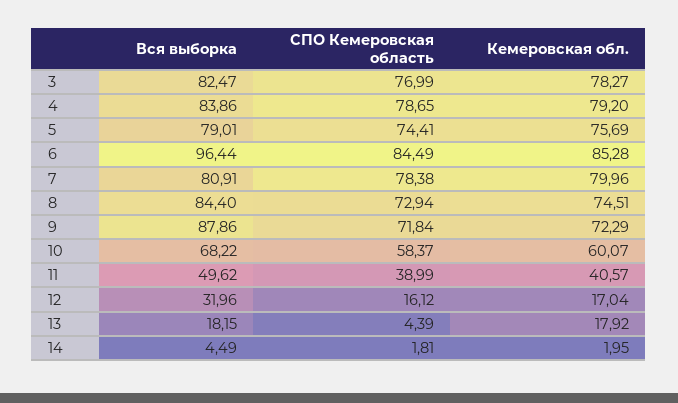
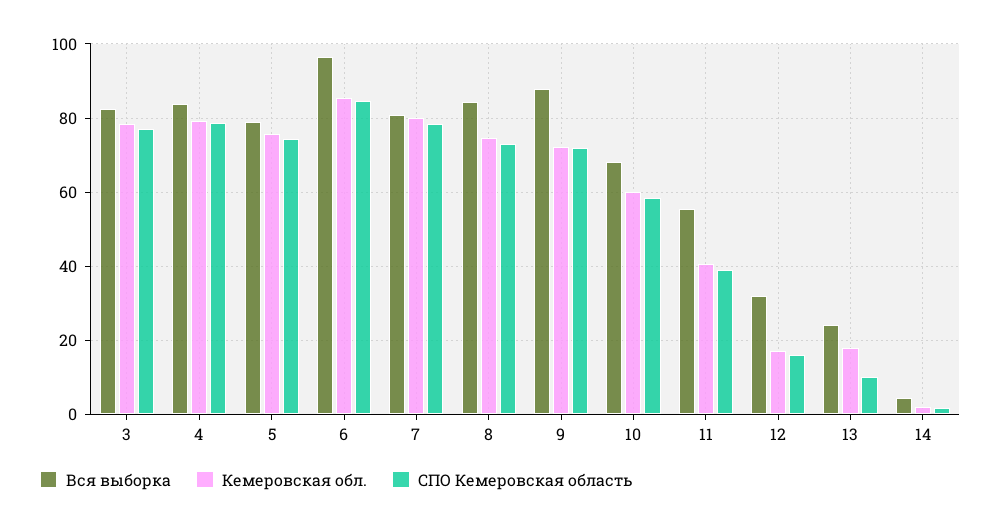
Вся выборка, 11: 49.62 -> 56
Вся выборка, 13: 18.15 -> 24
СПО Кемеровская область, 13: 4.39 -> 10

